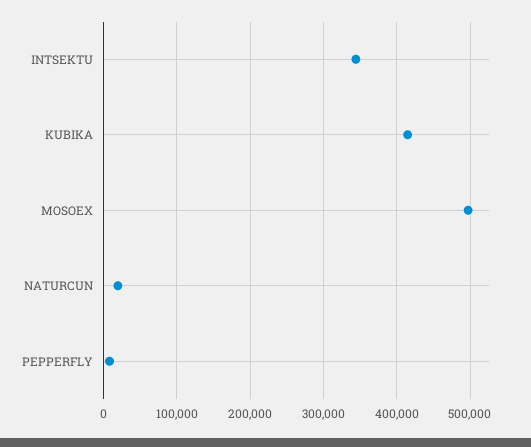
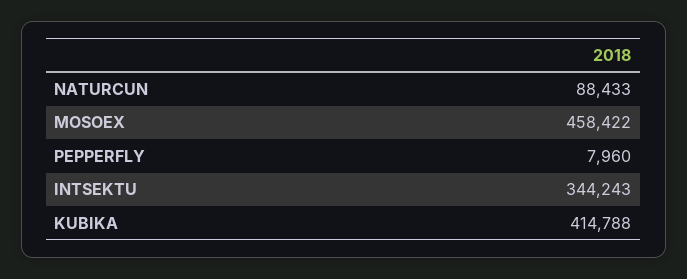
MOSOEX: 500000 -> 458422
NATURCUN: 20000 -> 88433

